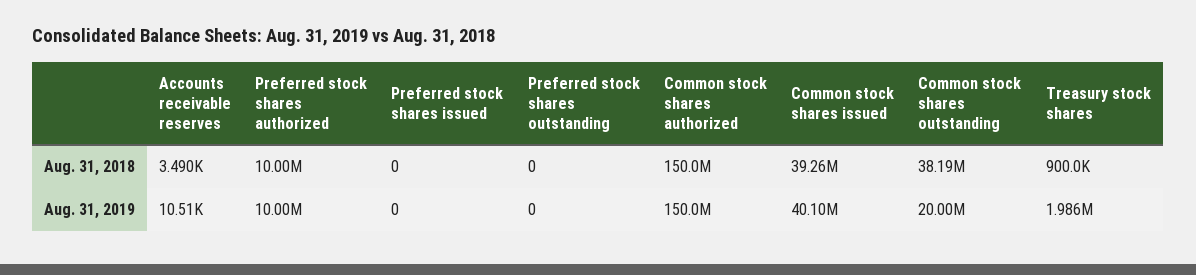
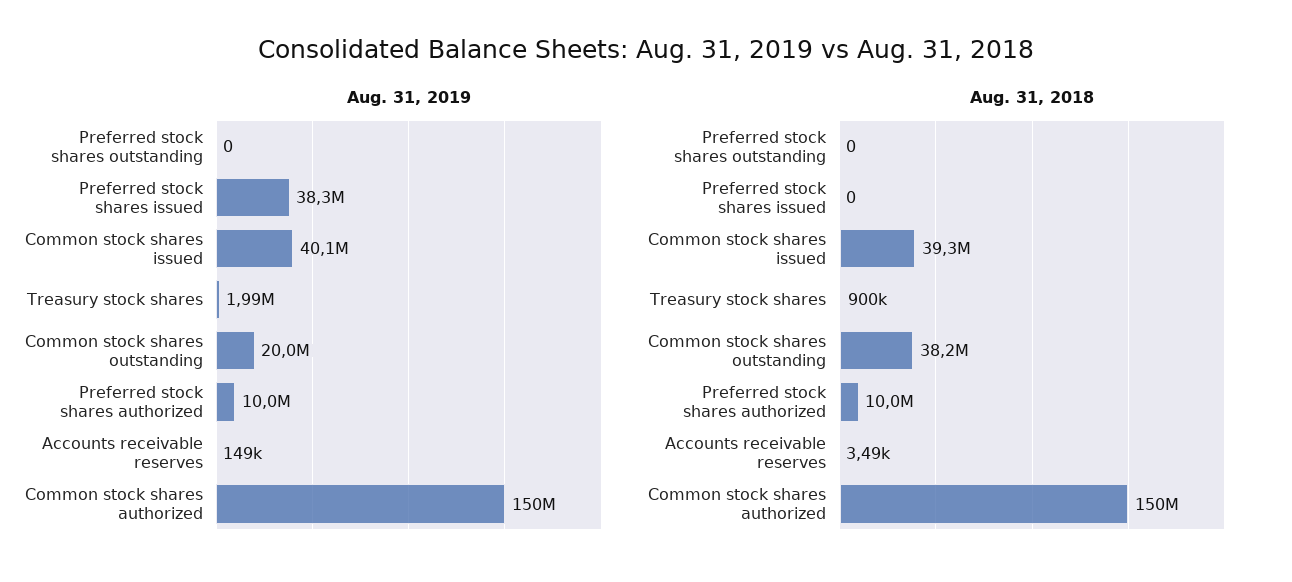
Aug. 31, 2019, Accounts receivable reserves: 10510 -> 149000
Aug. 31, 2019, Preferred stock shares issued: 0 -> 38300000

